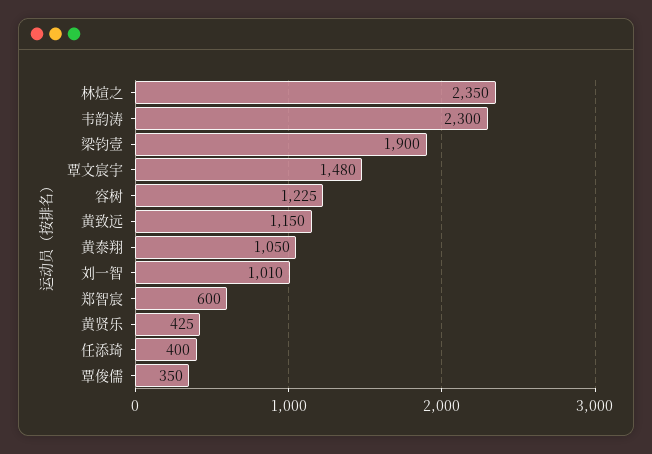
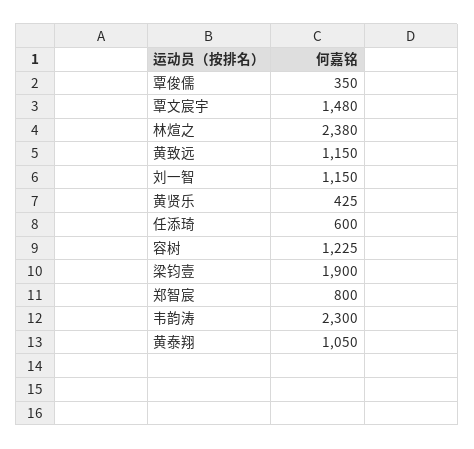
林煊之: 2350 -> 2380
刘一智: 1010 -> 1150
郑智宸: 600 -> 800
任添琦: 400 -> 600

